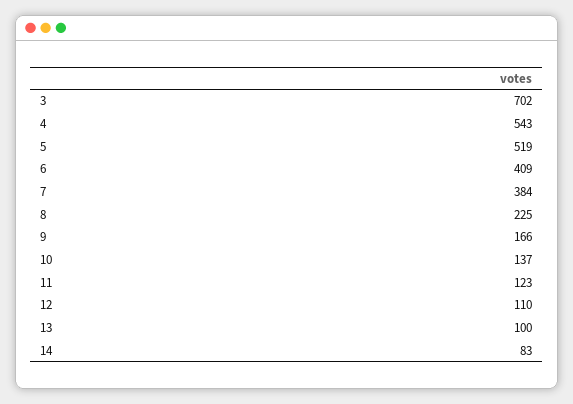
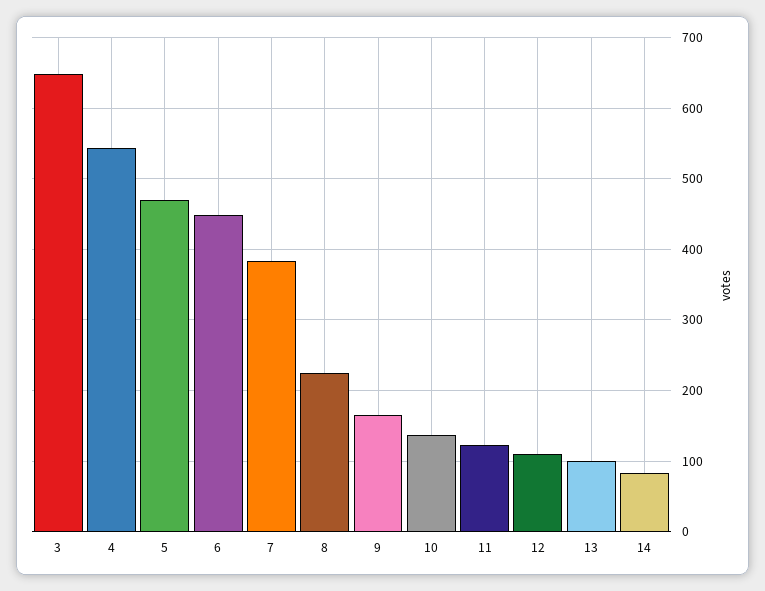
3: 702 -> 650
5: 519 -> 470
6: 409 -> 450

